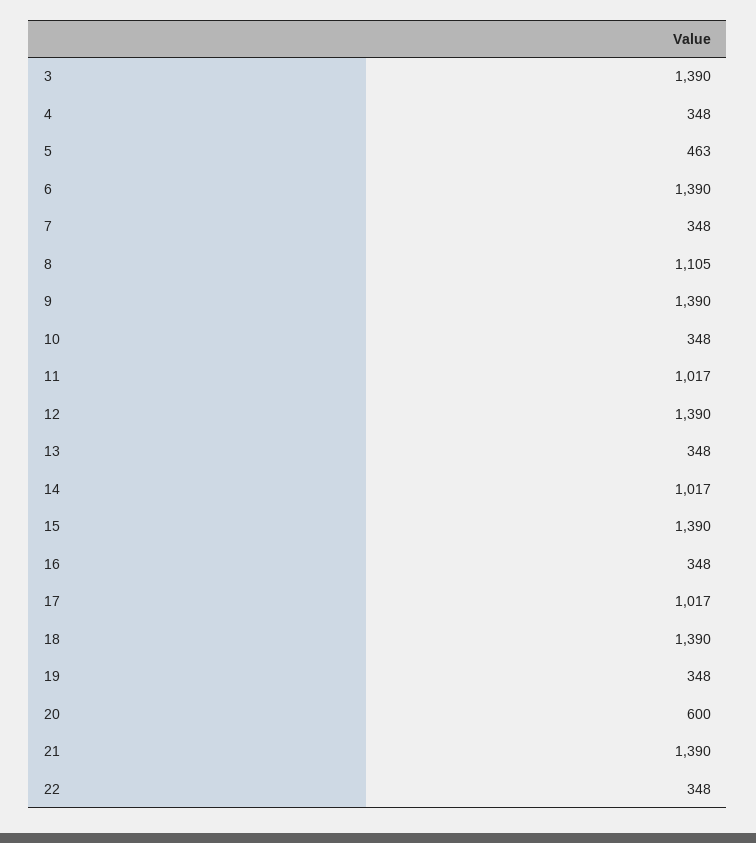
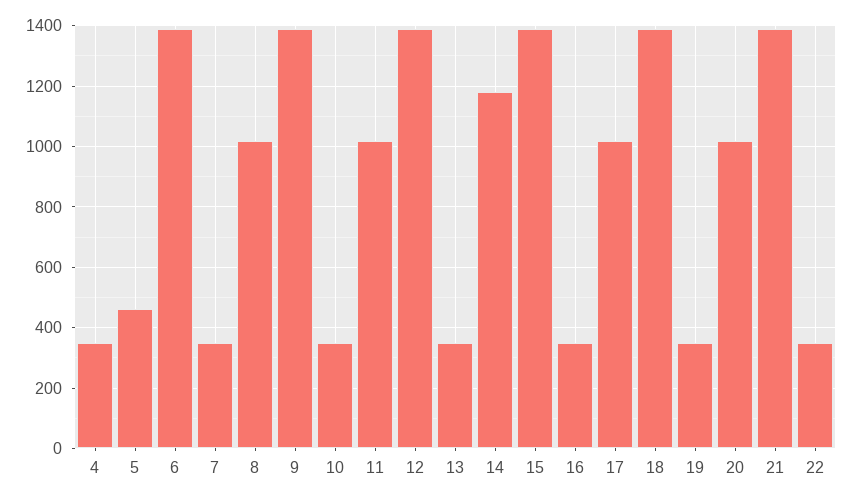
3: 1390 -> none
8: 1105 -> 1020
14: 1017 -> 1180
20: 600 -> 1020

